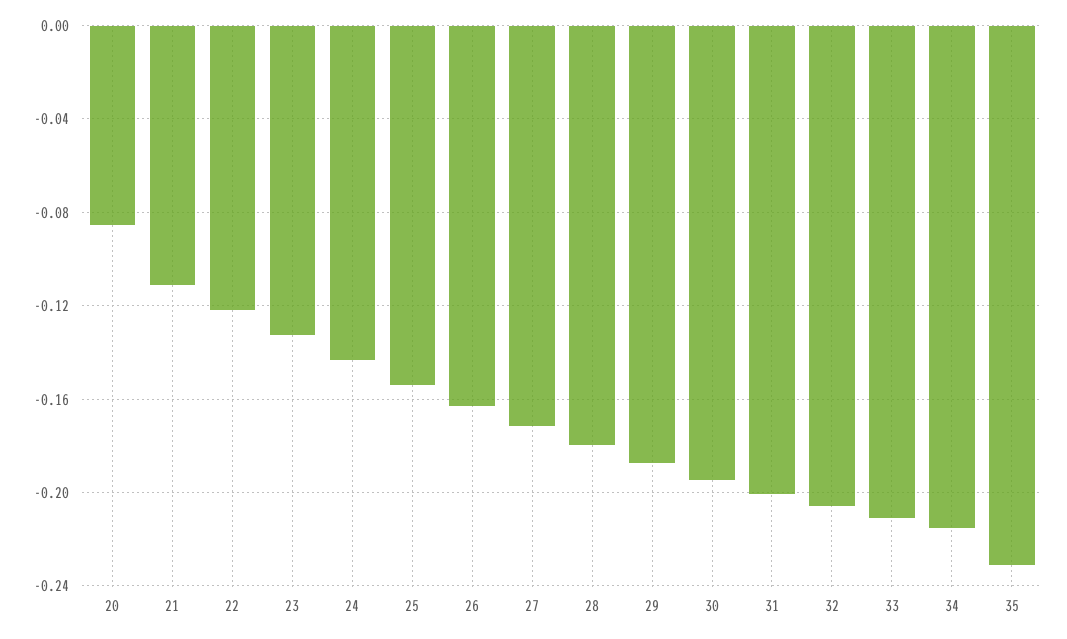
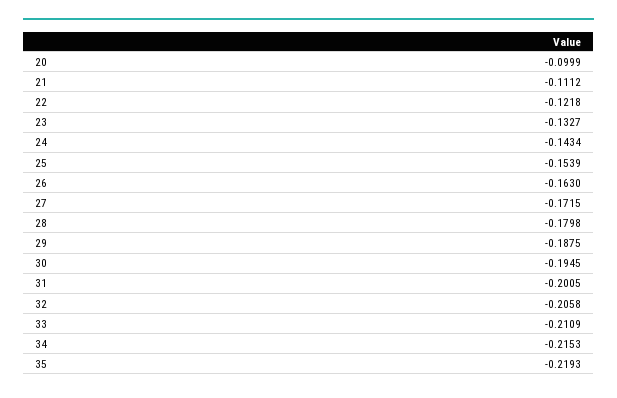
20: -0.085 -> -0.0999
35: -0.23 -> -0.2193

